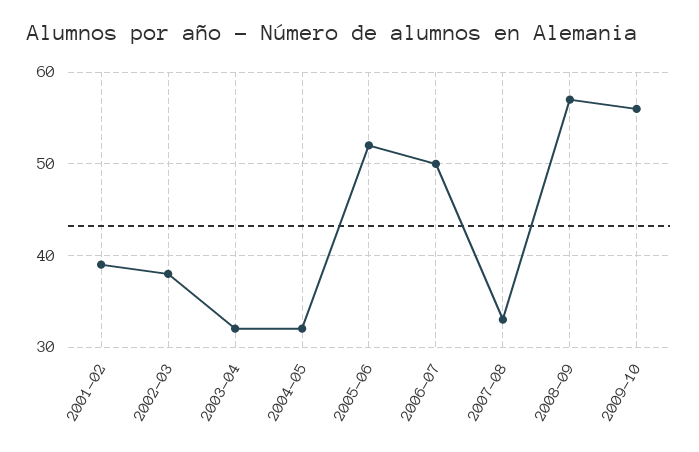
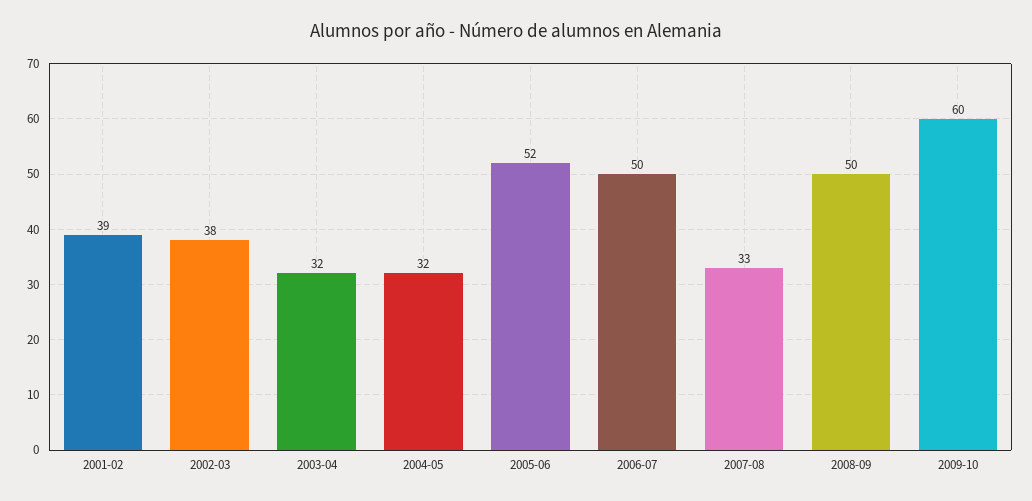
2008-09: 57 -> 50
2009-10: 56 -> 60

